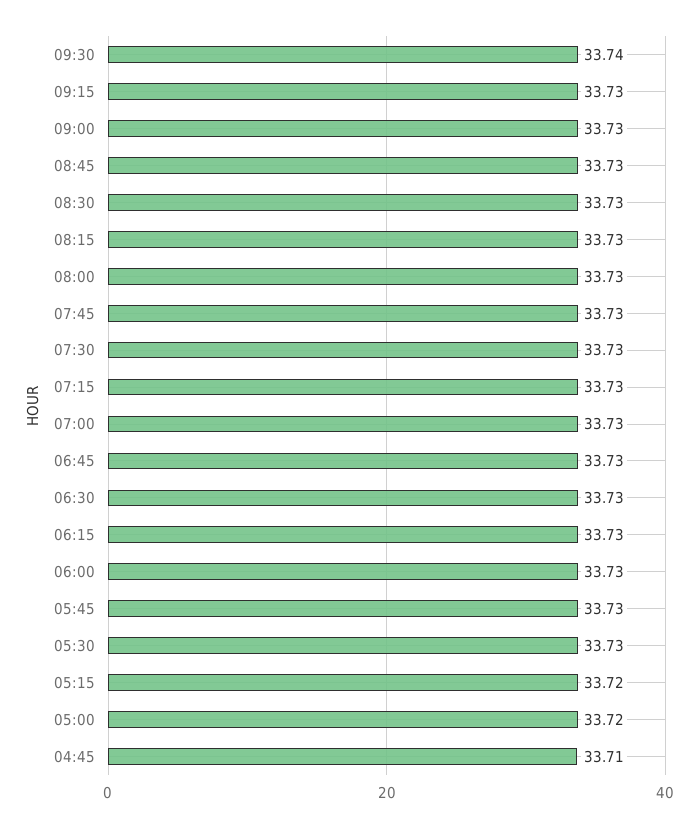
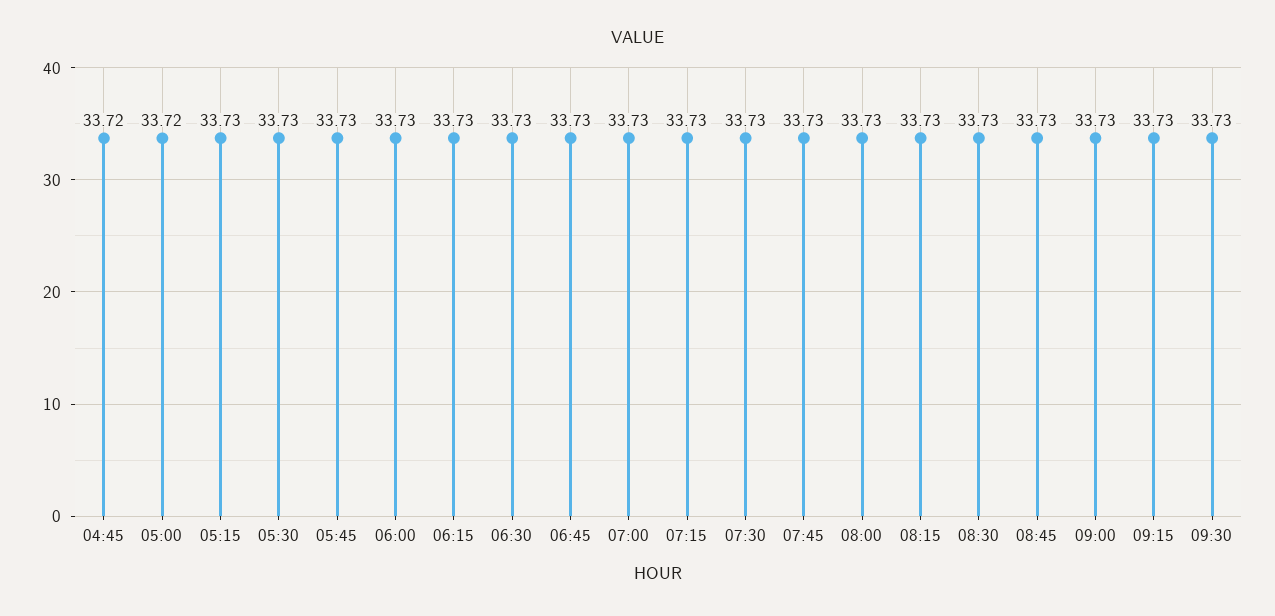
09:30: 33.74 -> 33.73
05:15: 33.72 -> 33.73
04:45: 33.71 -> 33.72

